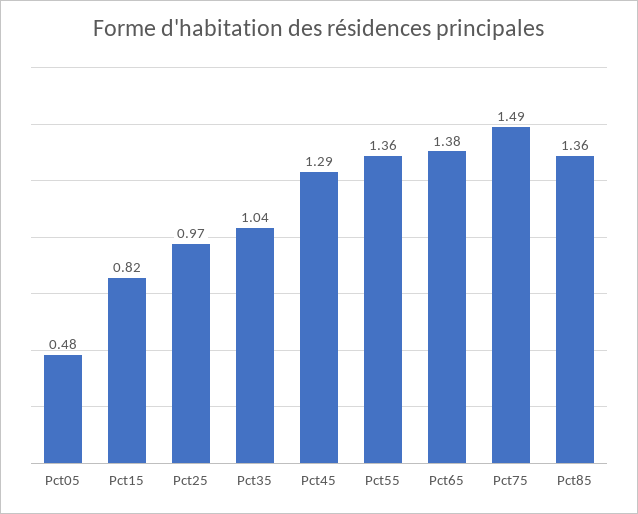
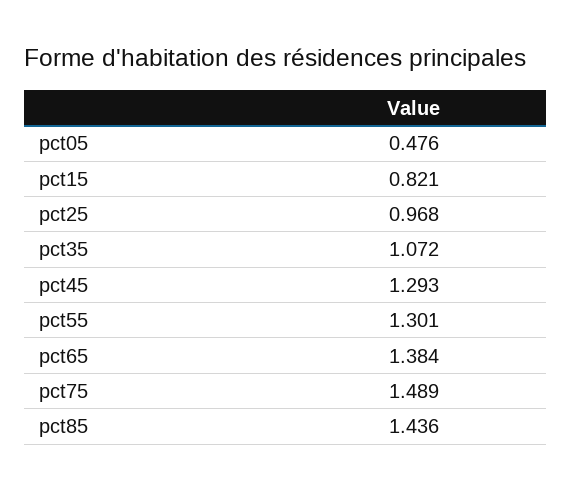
Pct35: 1.04 -> 1.072
Pct55: 1.36 -> 1.301
Pct85: 1.36 -> 1.436

